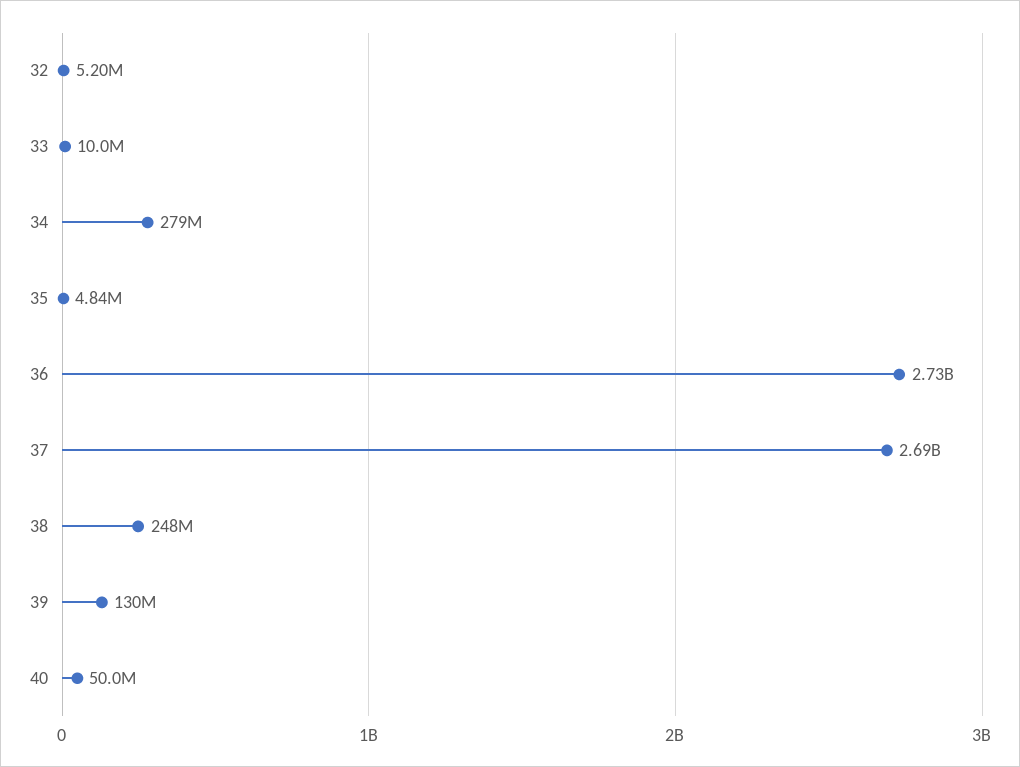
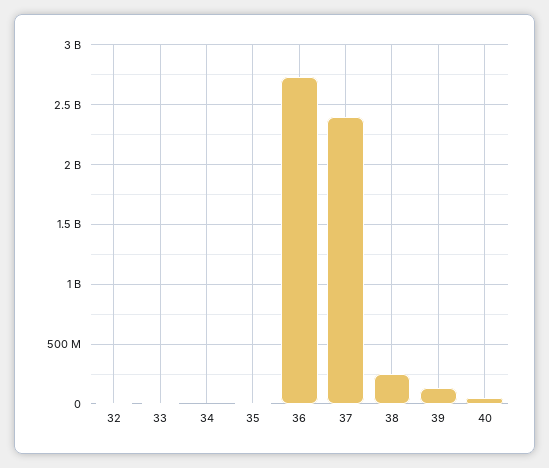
34: 279000000 -> 0
37: 2690000000 -> 2400000000

